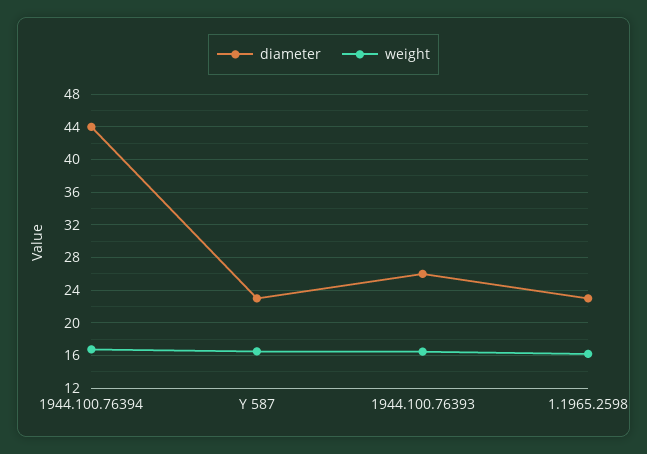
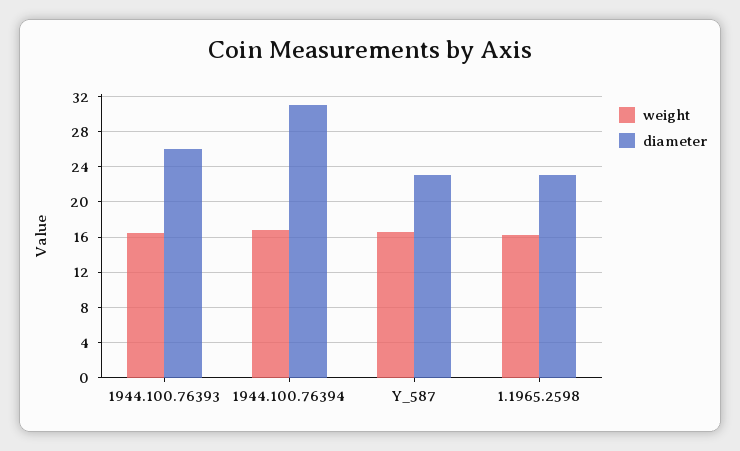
diameter, 1944.100.76394: 44 -> 31

